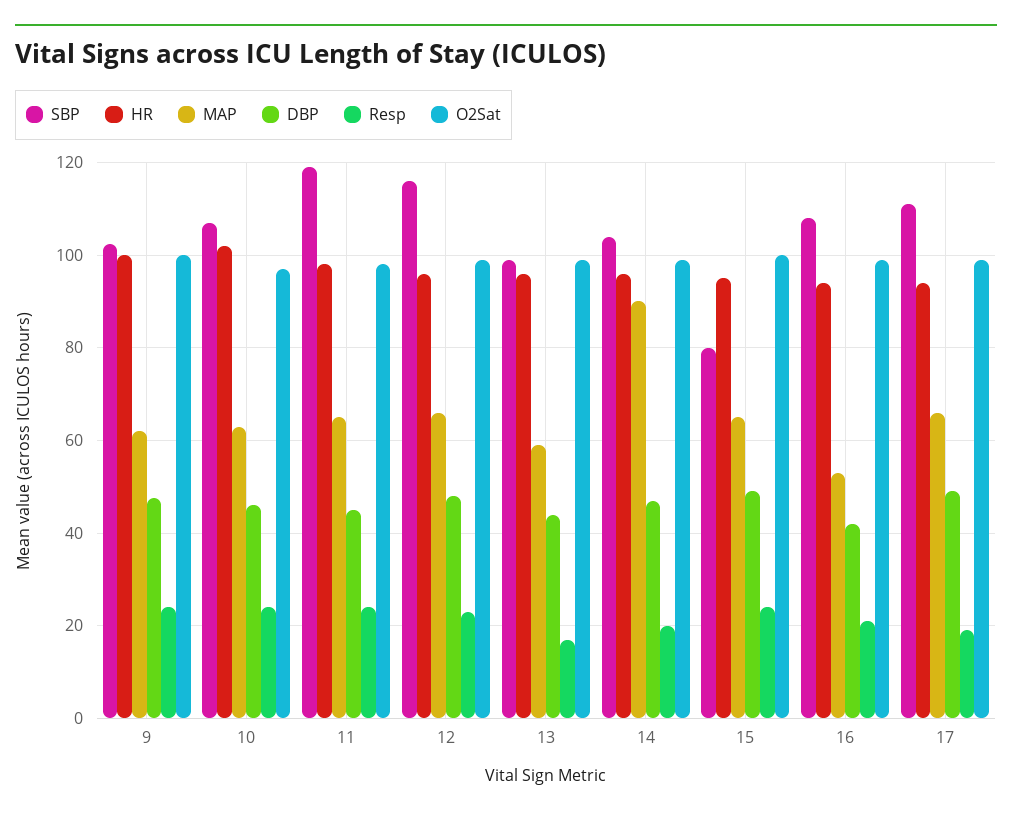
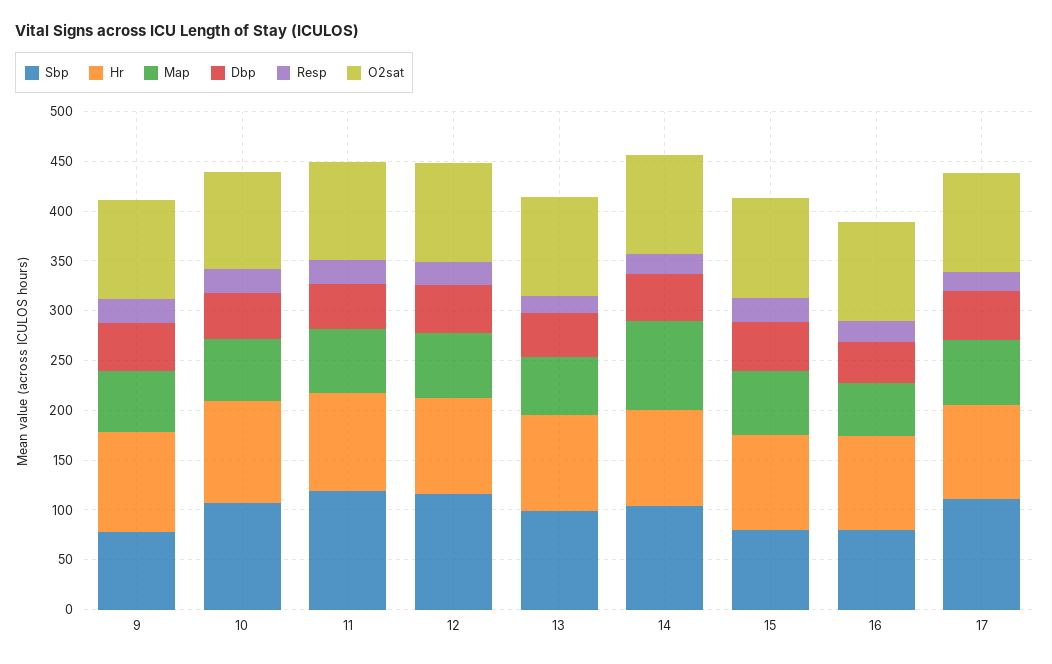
SBP, 9: 102 -> 80
SBP, 16: 108 -> 80

